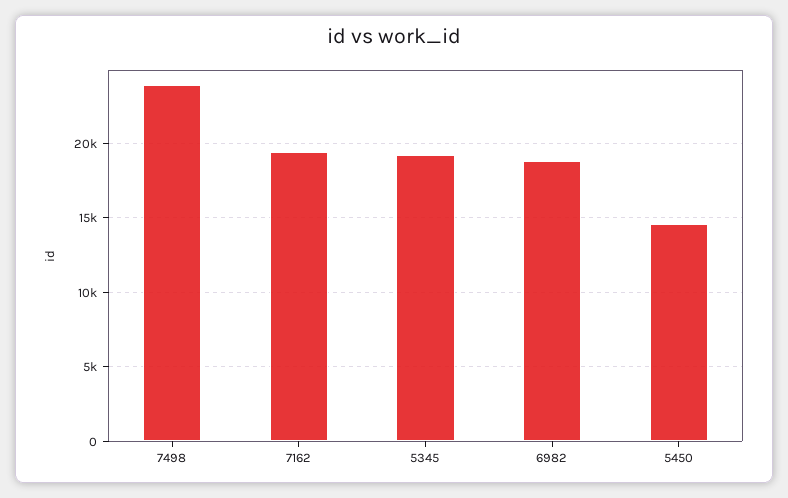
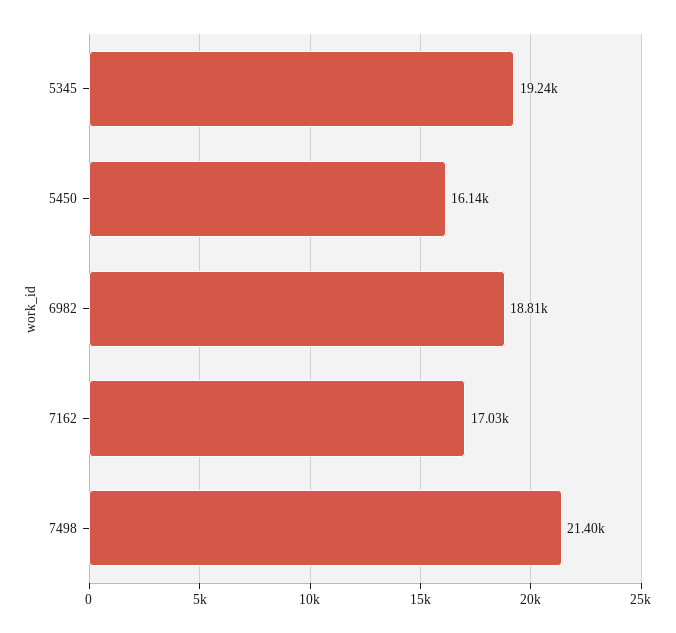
7498: 24000 -> 21400
7162: 19500 -> 17030
5450: 14500 -> 16140

